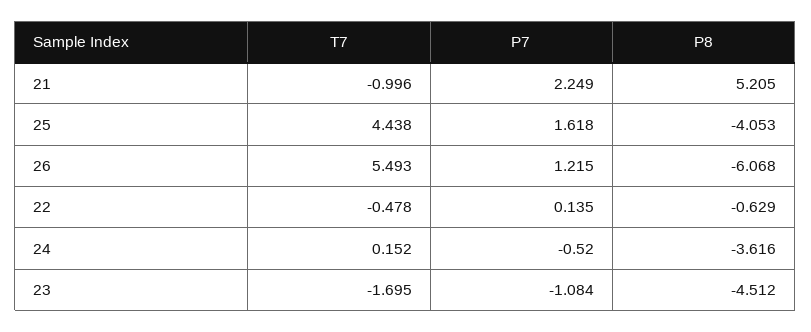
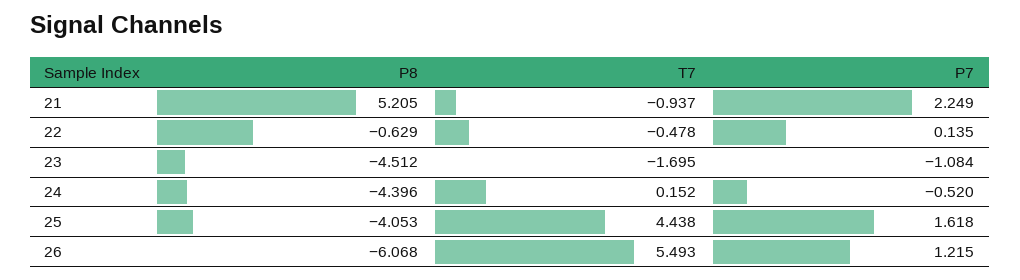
T7, 21: -0.996 -> -0.937
P8, 24: -3.616 -> -4.396

